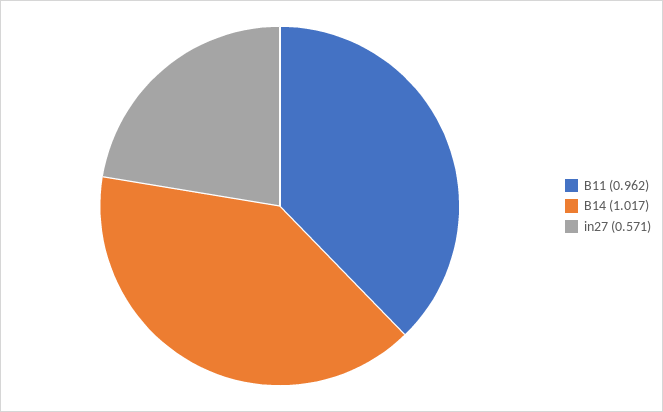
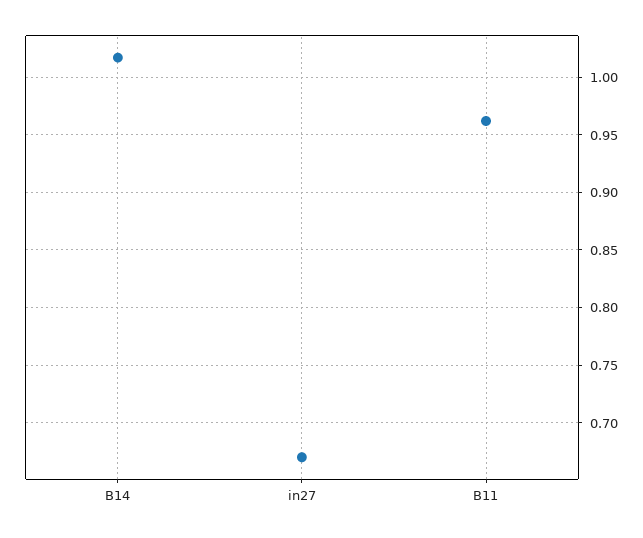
in27: 0.571 -> 0.67

